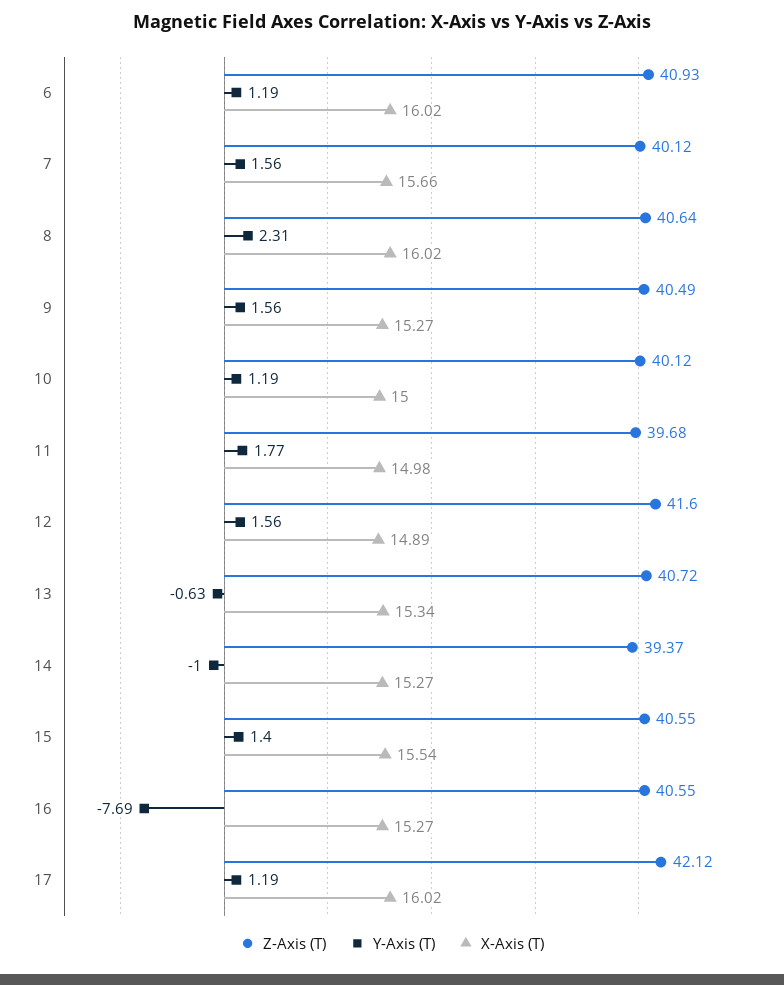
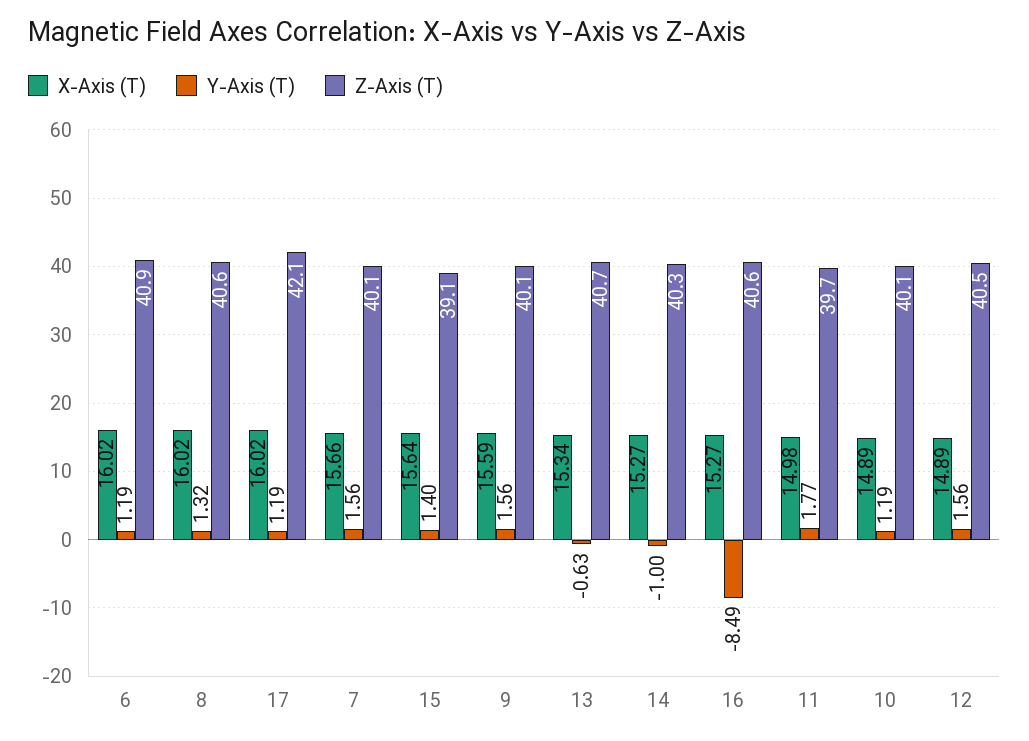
Y-Axis (T), 8: 2.31 -> 1.32
Z-Axis (T), 9: 40.49 -> 40.1
X-Axis (T), 9: 15.27 -> 15.59
X-Axis (T), 10: 15 -> 14.89
Z-Axis (T), 12: 41.6 -> 40.5
Z-Axis (T), 14: 39.37 -> 40.3
Z-Axis (T), 15: 40.55 -> 39.1
X-Axis (T), 15: 15.54 -> 15.64
Y-Axis (T), 16: -7.69 -> -8.49

